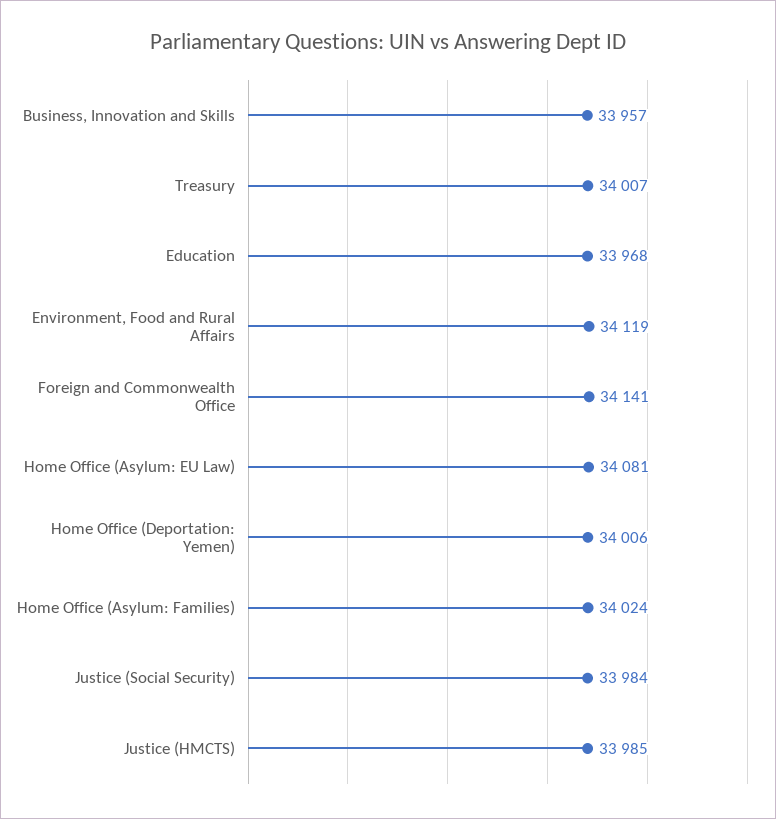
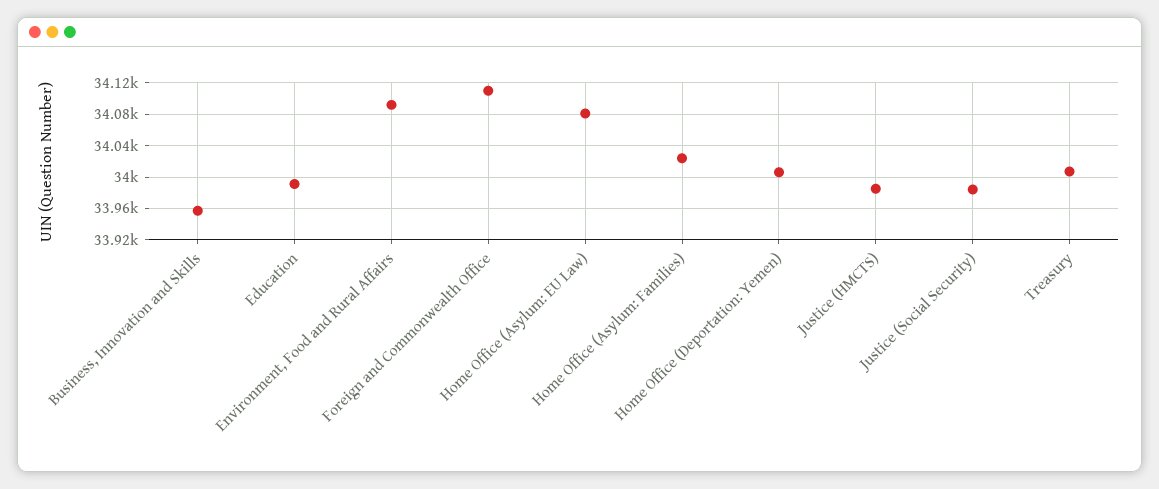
Education: 33968 -> 33990
Environment, Food and Rural Affairs: 34119 -> 34090
Foreign and Commonwealth Office: 34141 -> 34110

